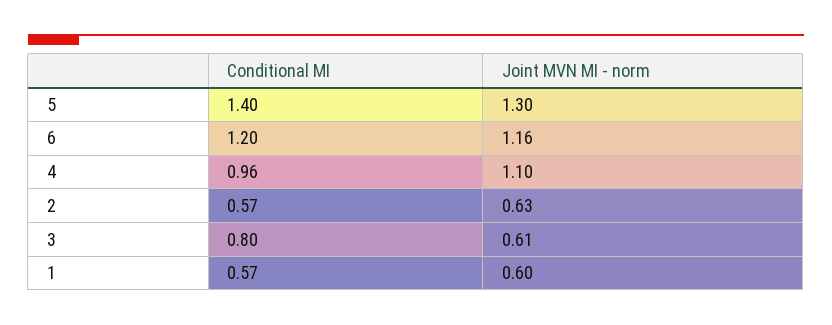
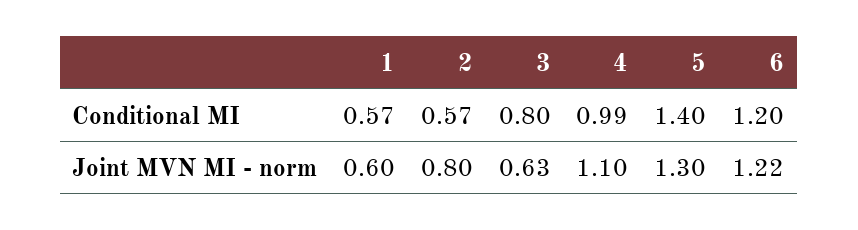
Joint MVN MI - norm, 6: 1.16 -> 1.22
Conditional MI, 4: 0.96 -> 0.99
Joint MVN MI - norm, 2: 0.63 -> 0.8
Joint MVN MI - norm, 3: 0.61 -> 0.63

